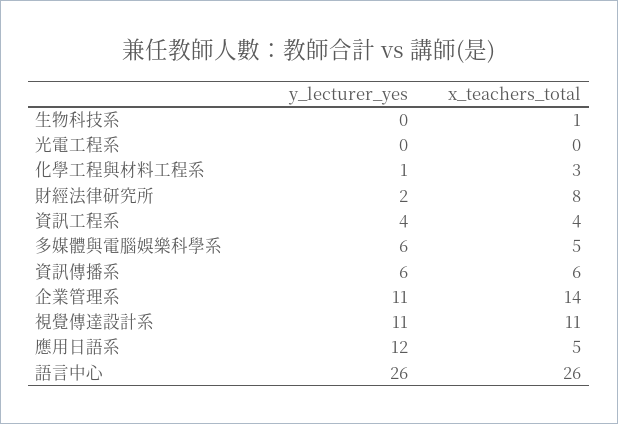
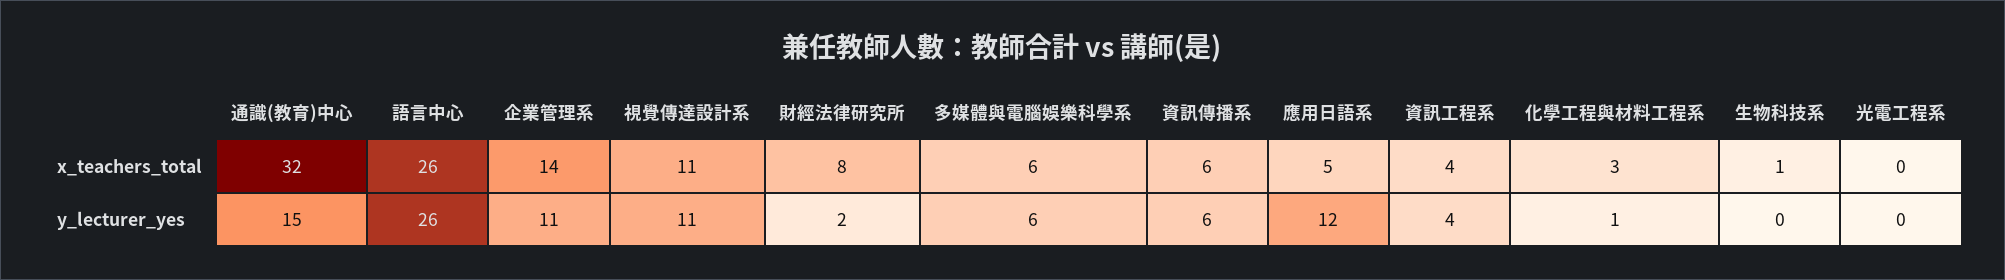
x_teachers_total, 多媒體與電腦娛樂科學系: 5 -> 6
x_teachers_total, 通識(教育)中心: none -> 32
y_lecturer_yes, 通識(教育)中心: none -> 15

